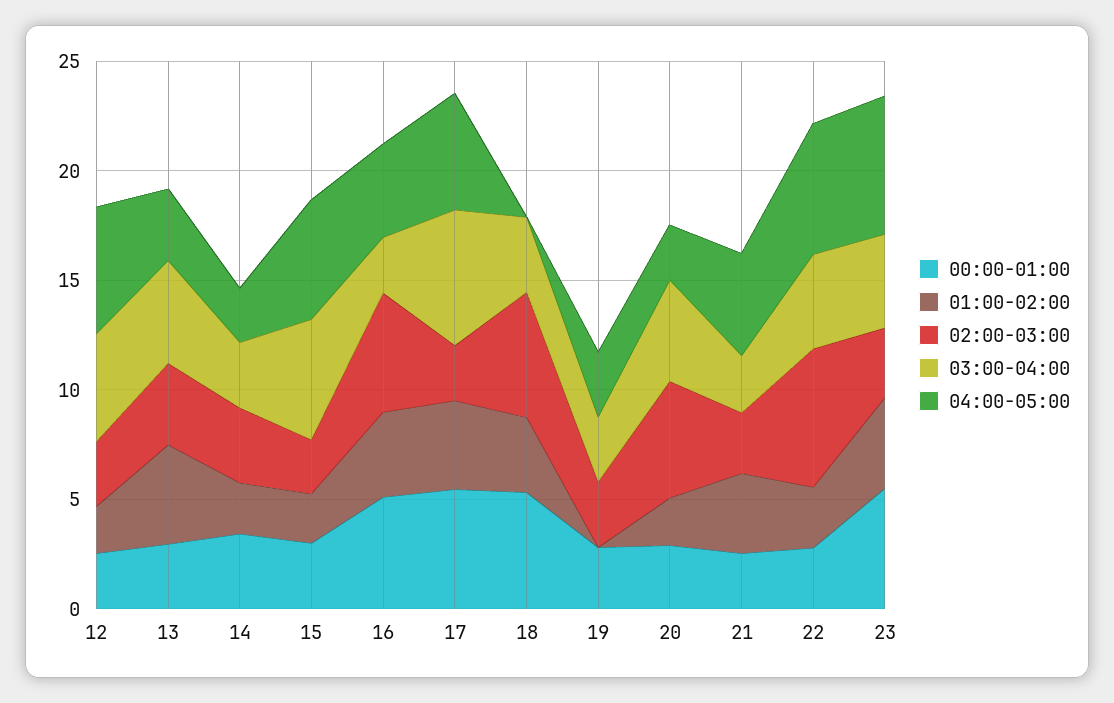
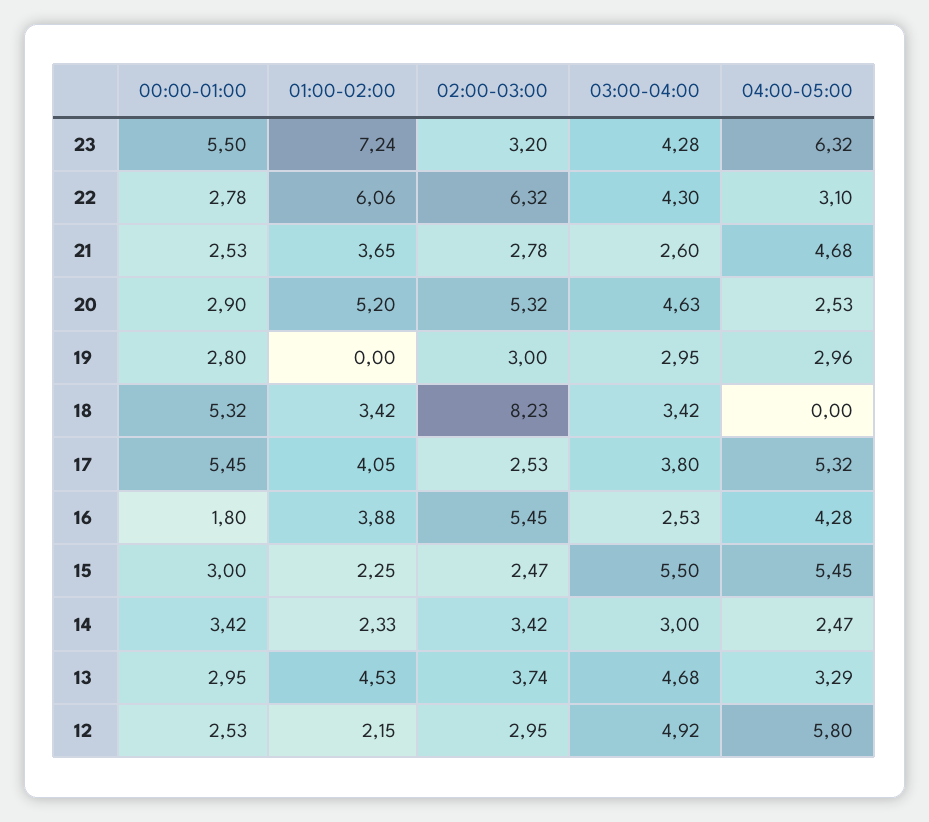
00:00-01:00, 16: 5 -> 1.8
03:00-04:00, 17: 6 -> 3.8
02:00-03:00, 18: 6 -> 8.23
01:00-02:00, 20: 2 -> 5.2
01:00-02:00, 22: 3 -> 6.06
04:00-05:00, 22: 6 -> 3.1
01:00-02:00, 23: 4 -> 7.24

